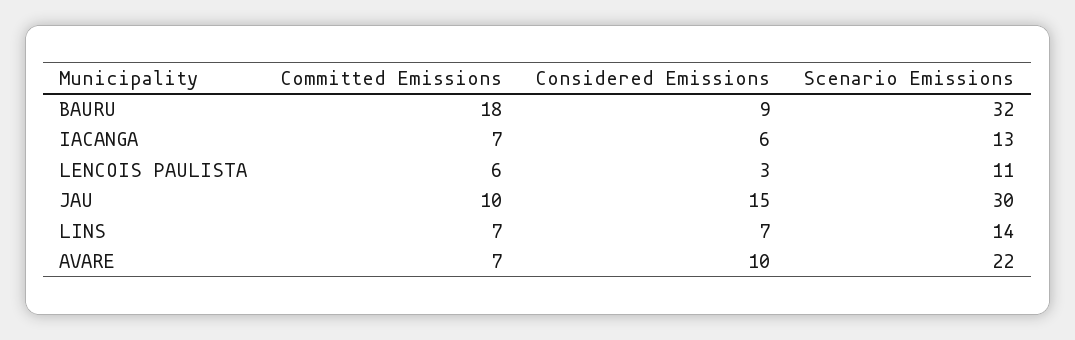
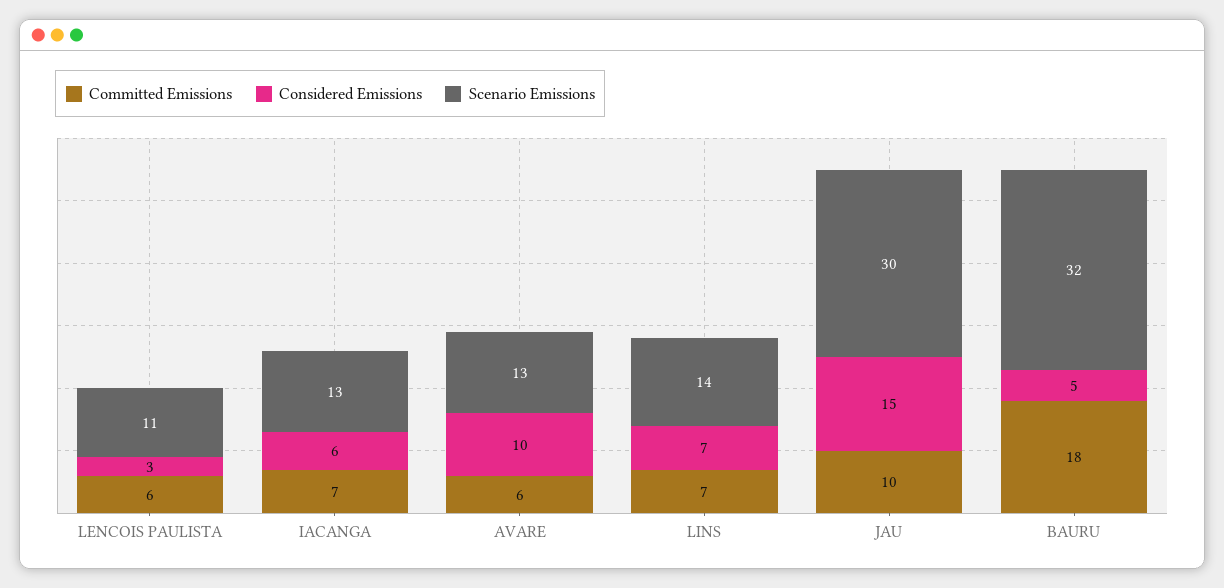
Considered Emissions, BAURU: 9 -> 5
Committed Emissions, AVARE: 7 -> 6
Scenario Emissions, AVARE: 22 -> 13

